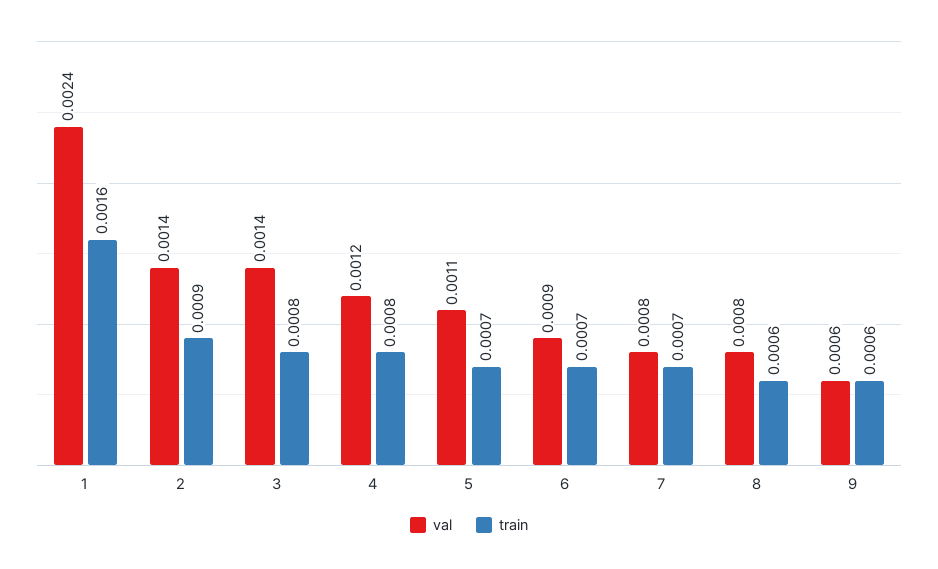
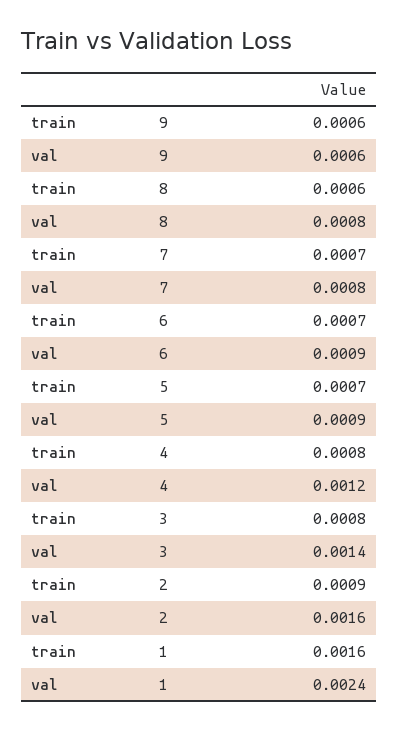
val, 2: 0.0014 -> 0.0016
val, 5: 0.0011 -> 0.0009

